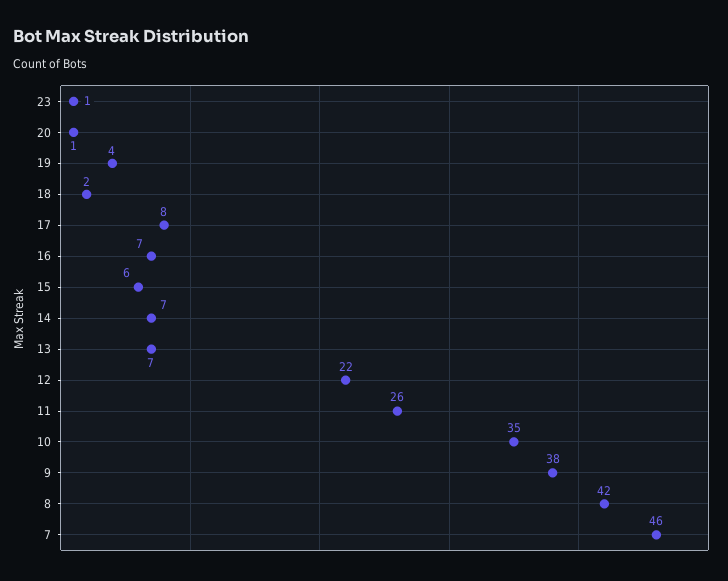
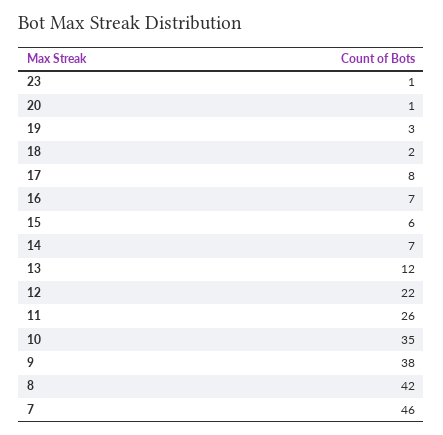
19: 4 -> 3
13: 7 -> 12

